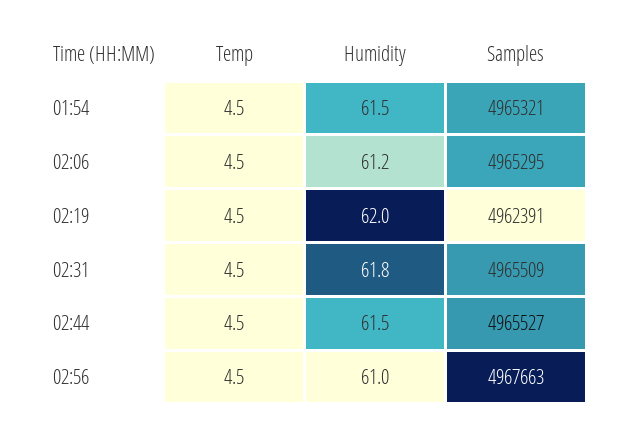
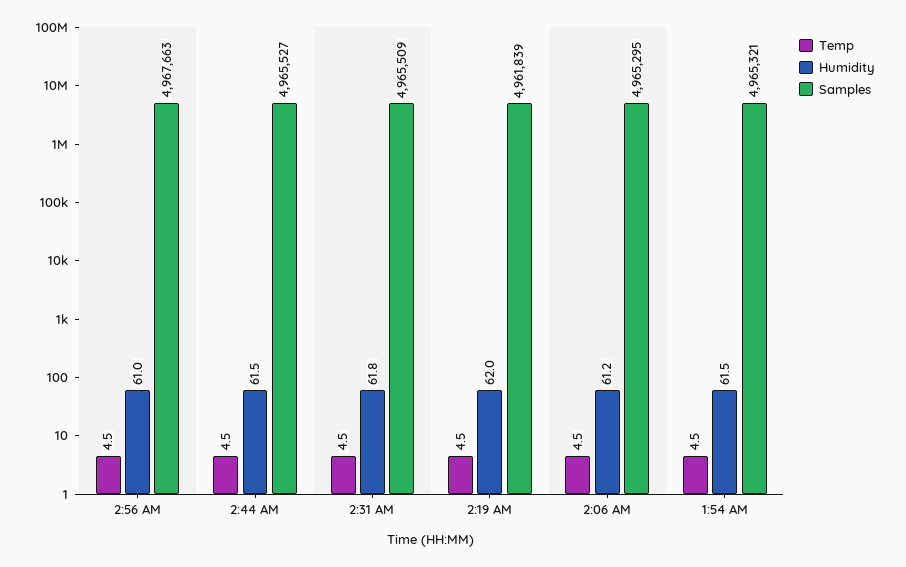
Samples, 02:19: 4962391 -> 4961839

